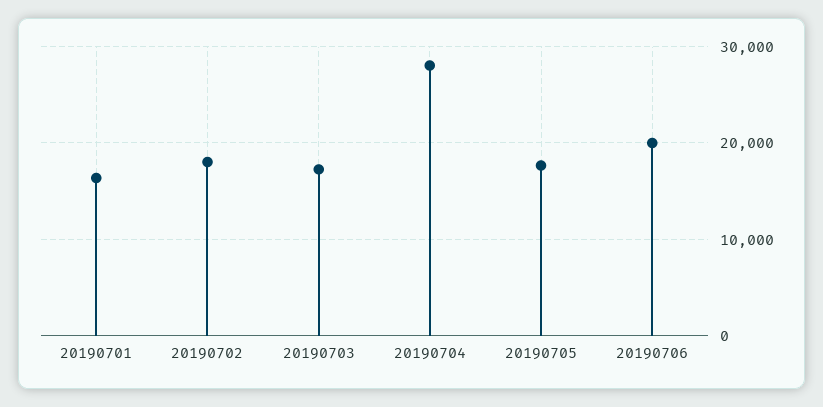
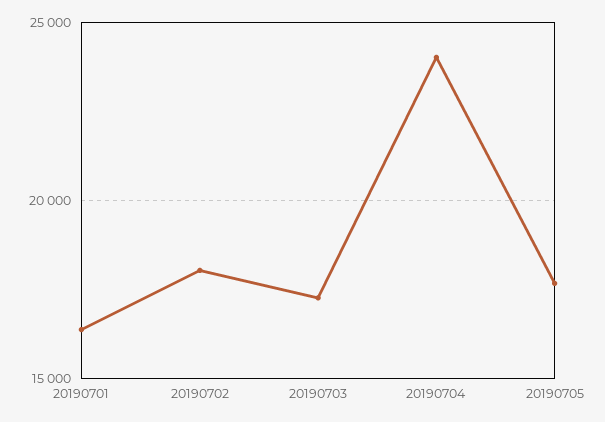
20190704: 28000 -> 24000
20190706: 20000 -> none

